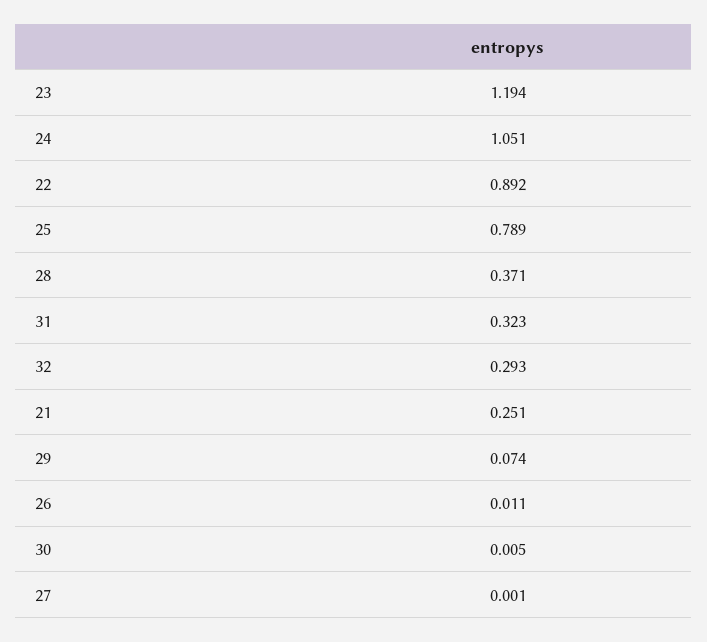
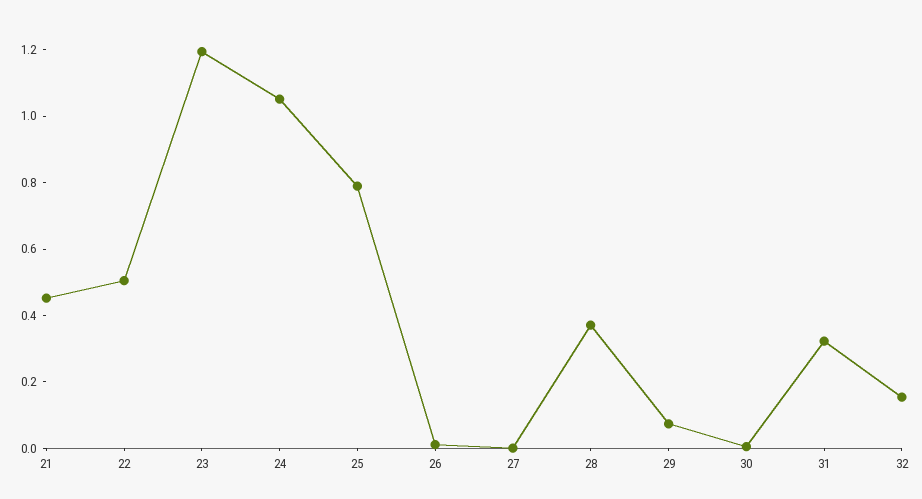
22: 0.892 -> 0.5
32: 0.293 -> 0.15
21: 0.251 -> 0.45

